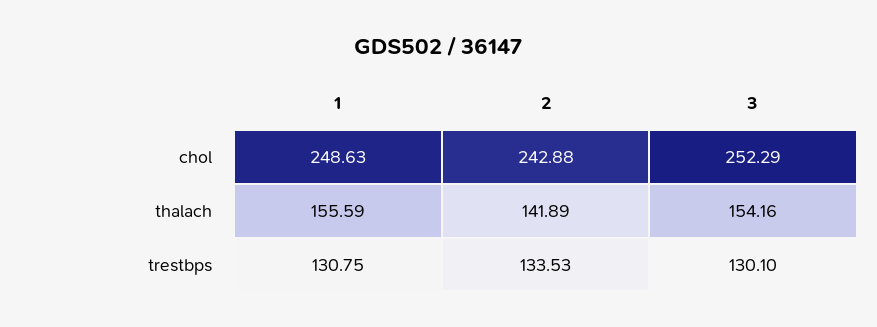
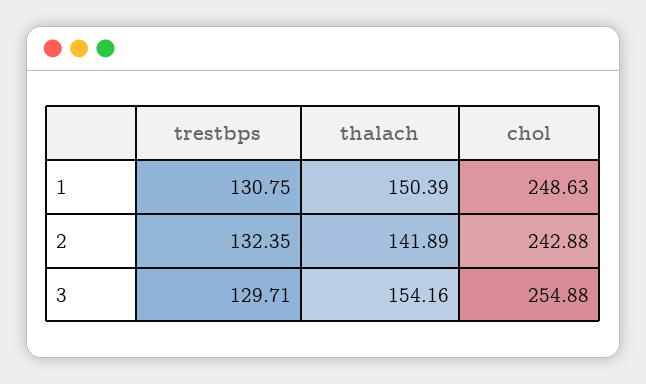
3, chol: 252.29 -> 254.88
1, thalach: 155.59 -> 150.39
2, trestbps: 133.53 -> 132.35
3, trestbps: 130.1 -> 129.71

